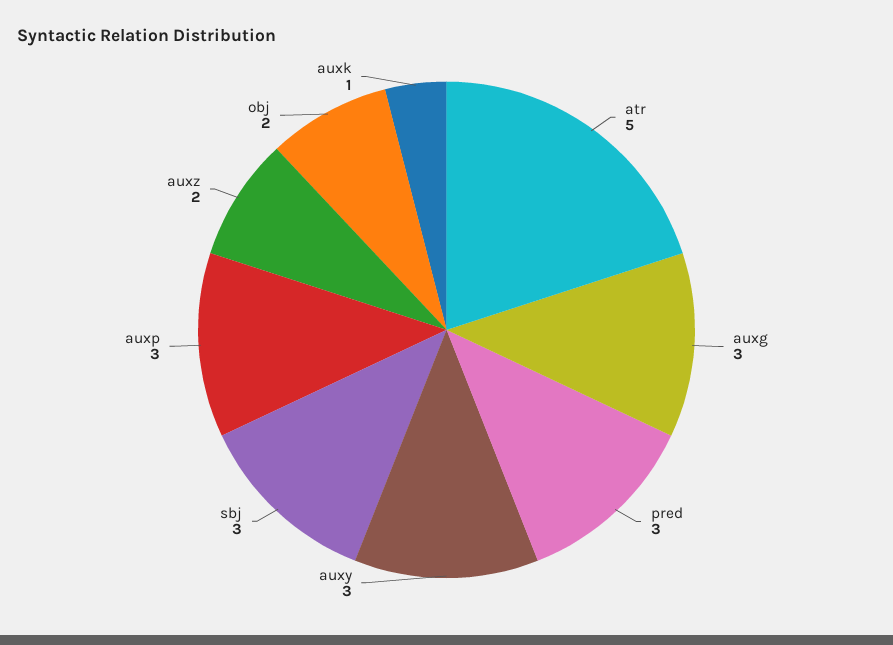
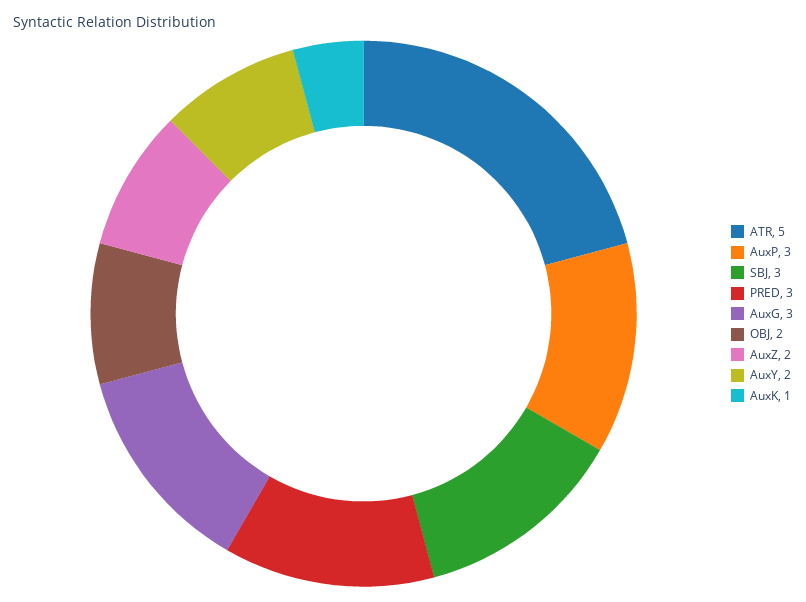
auxy: 3 -> 2

